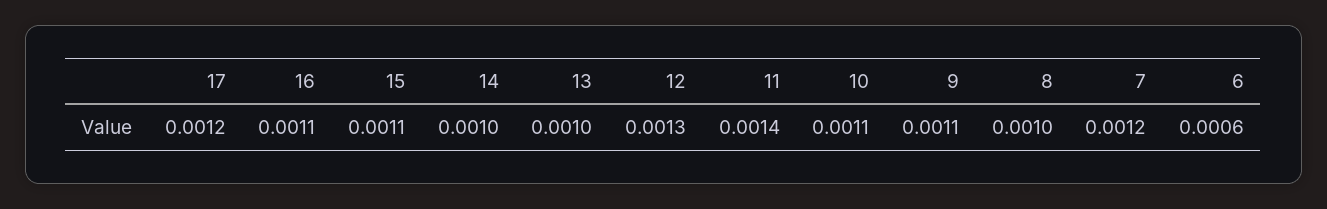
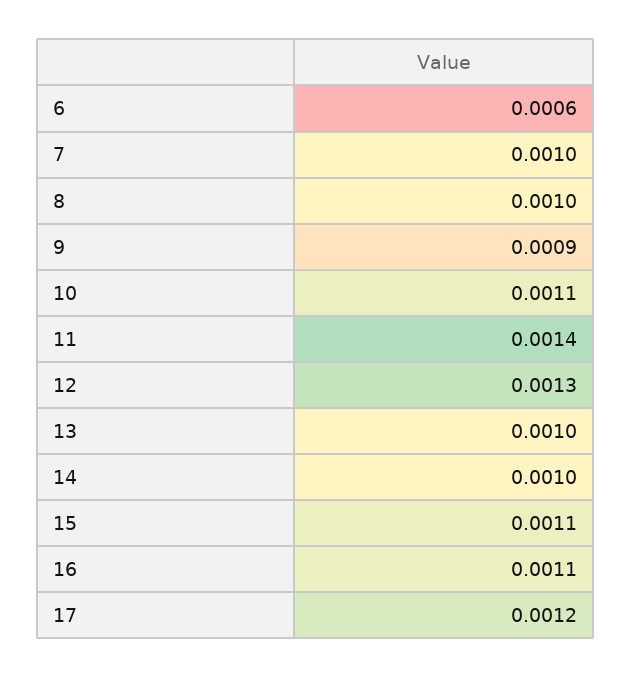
9: 0.0011 -> 0.0009
7: 0.0012 -> 0.001

